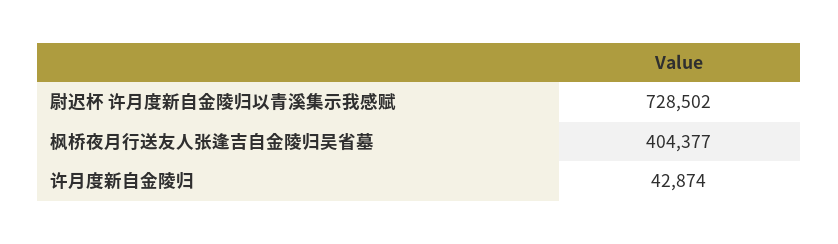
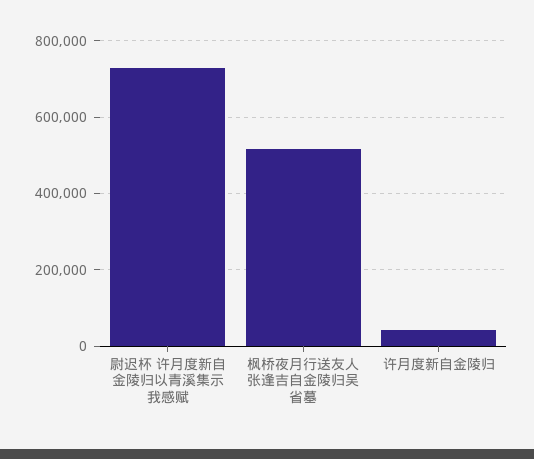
枫桥夜月行送友人张逢吉自金陵归吴省墓: 404377 -> 520000

